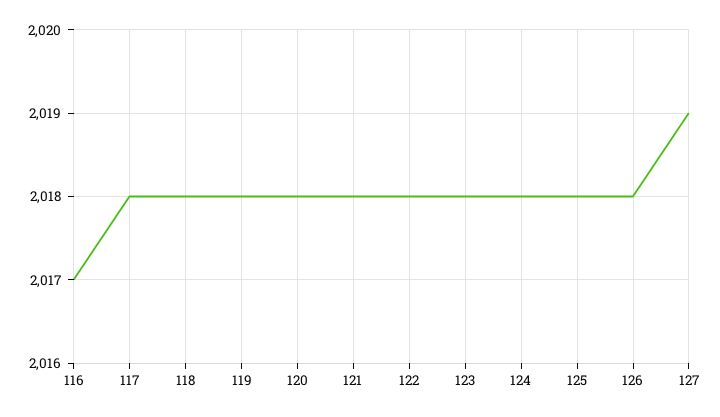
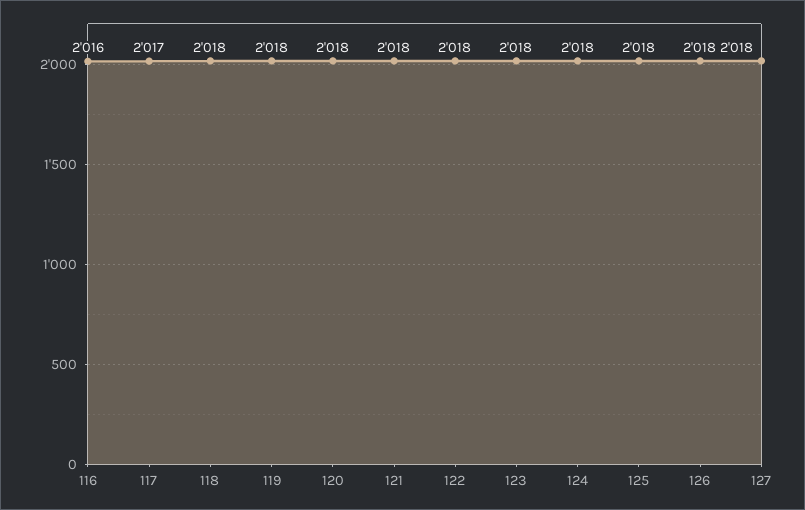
116: 2017 -> 2016
117: 2018 -> 2017
127: 2019 -> 2018

